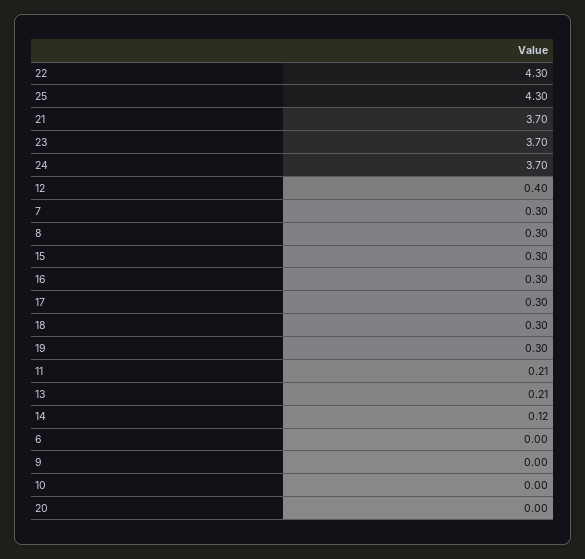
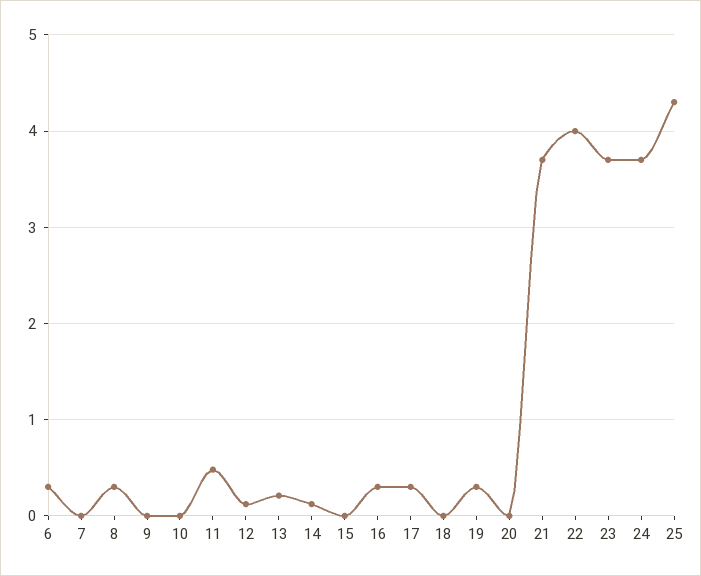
22: 4.3 -> 4
12: 0.4 -> 0.1
7: 0.3 -> 0
15: 0.3 -> 0
18: 0.3 -> 0
11: 0.21 -> 0.5
6: 0 -> 0.3

